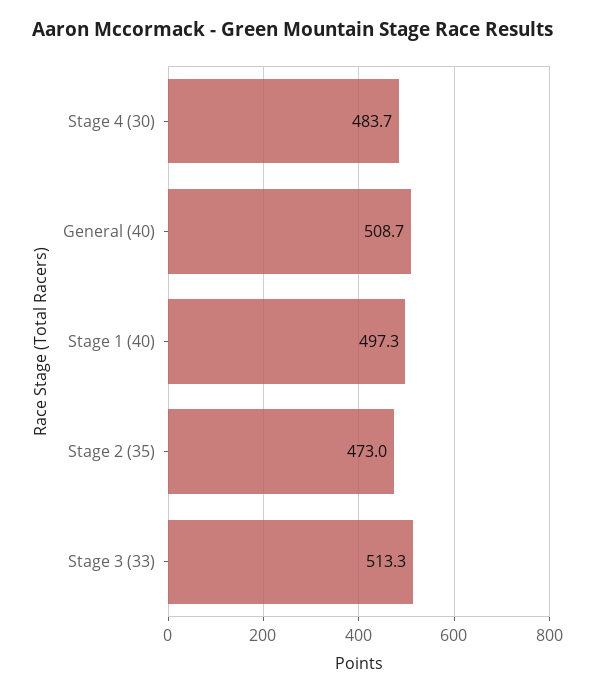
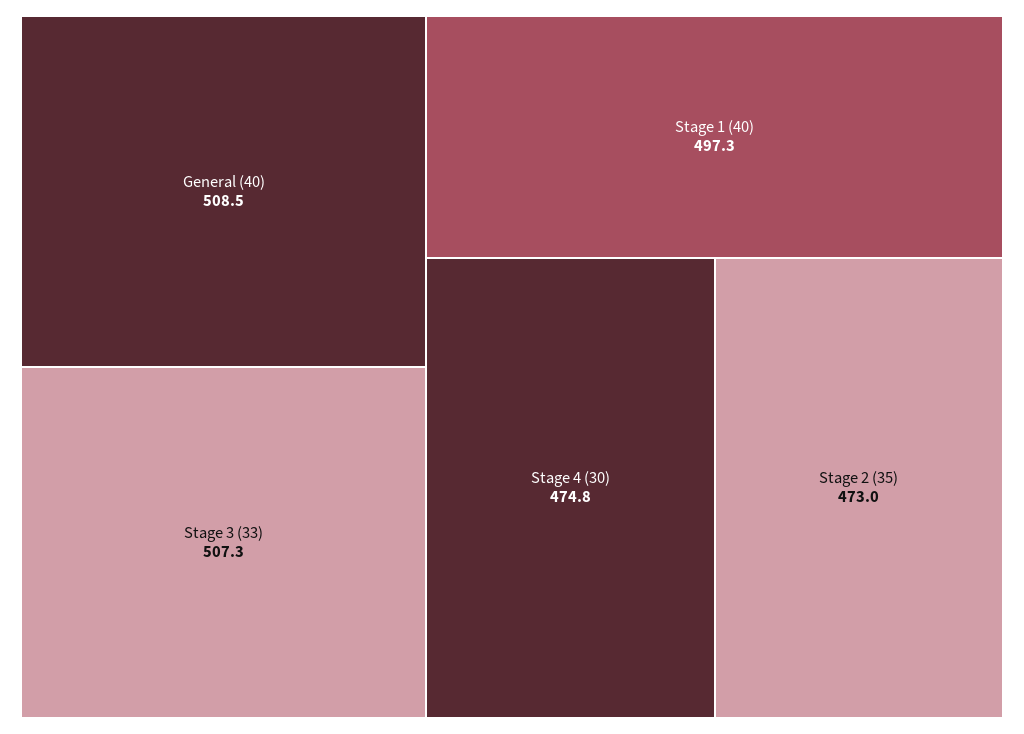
Stage 4 (30): 483.7 -> 474.8
General (40): 508.7 -> 508.5
Stage 3 (33): 513.3 -> 507.3

